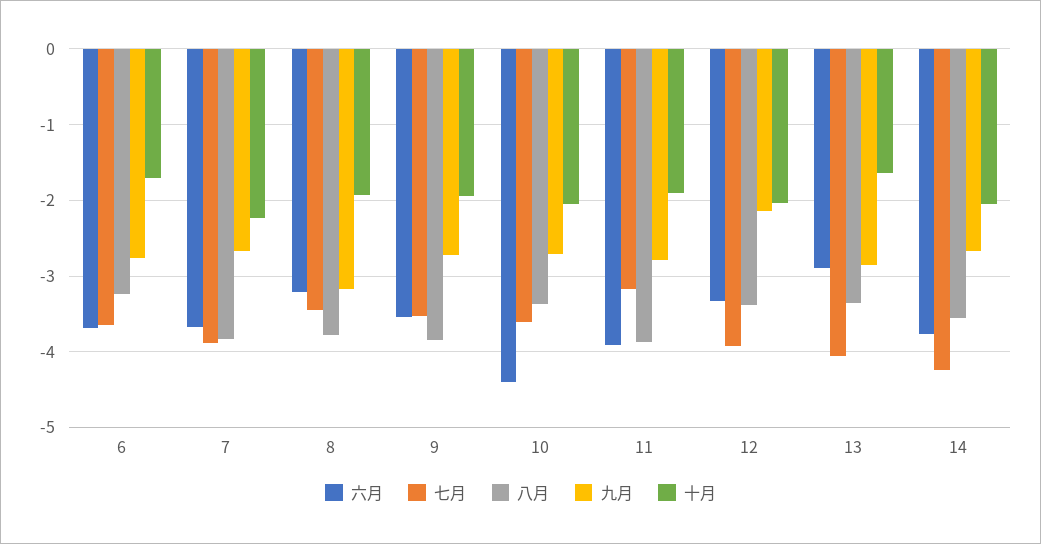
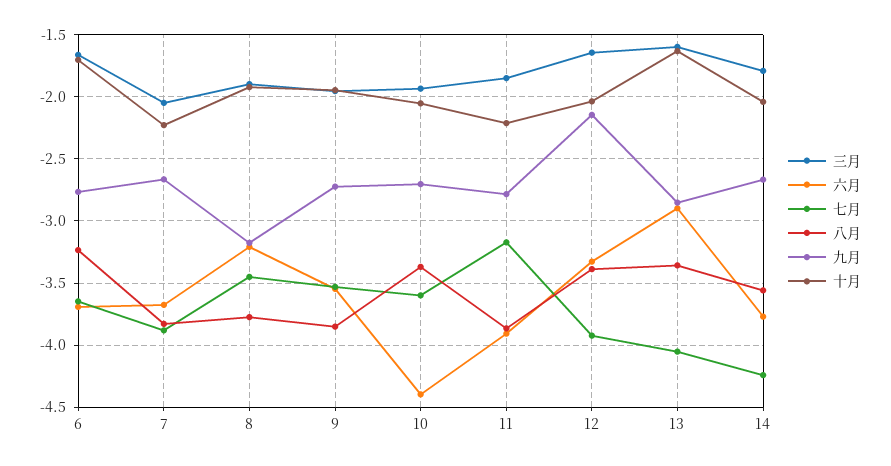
十月, 11: -1.9 -> -2.2
三月, 6: none -> -1.65
三月, 7: none -> -2.05
三月, 8: none -> -1.9
三月, 9: none -> -1.95
三月, 10: none -> -1.95
三月, 11: none -> -1.85
三月, 12: none -> -1.65
三月, 13: none -> -1.6
三月, 14: none -> -1.8

